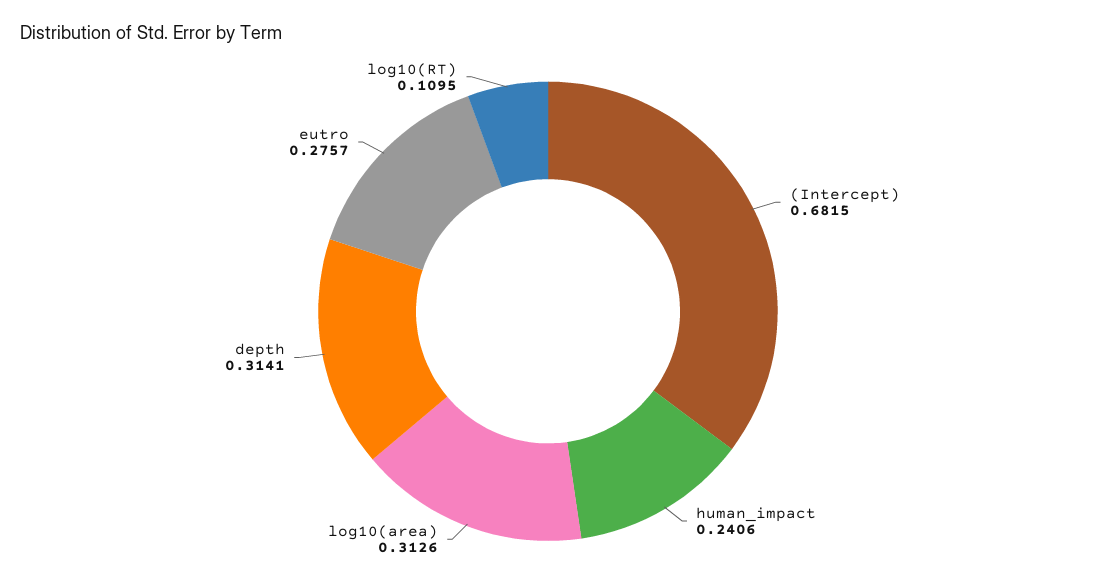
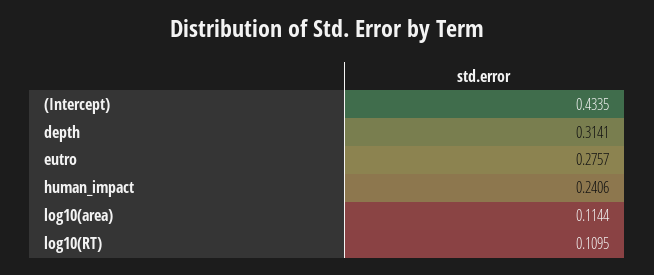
(Intercept): 0.6815 -> 0.4335
log10(area): 0.3126 -> 0.1144

